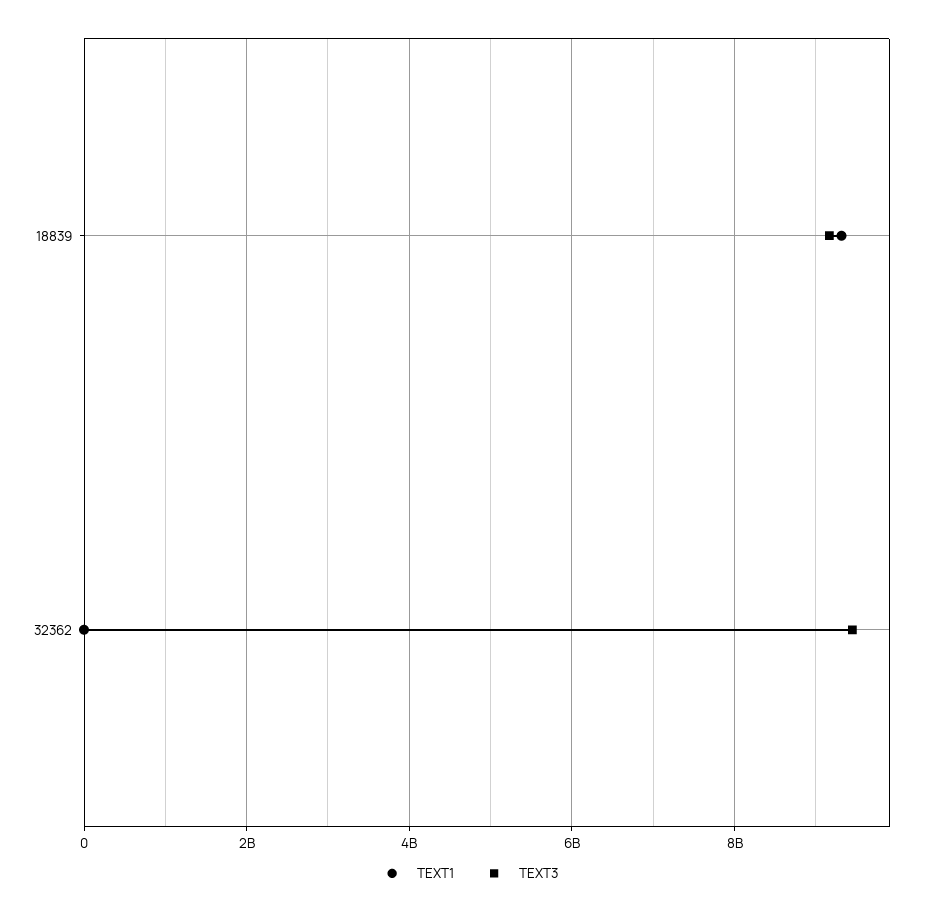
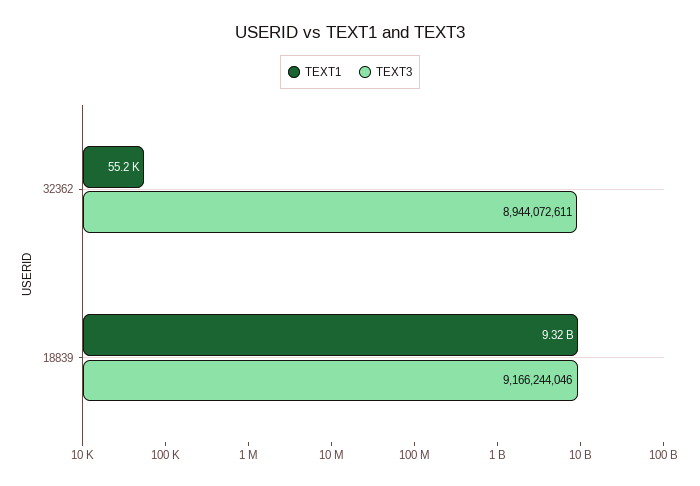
TEXT3, 32362: 9400000000 -> 8944072611

